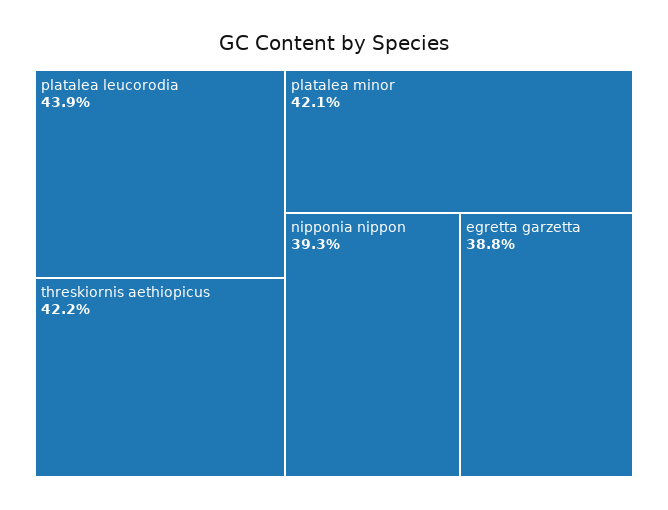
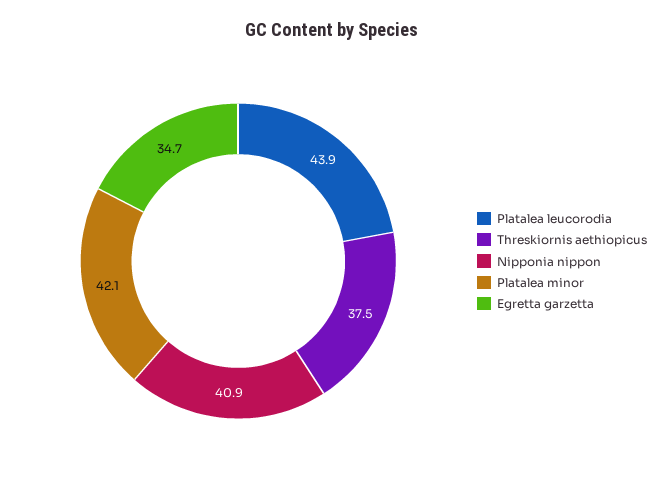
threskiornis aethiopicus: 42.2 -> 37.5
nipponia nippon: 39.3 -> 40.9
egretta garzetta: 38.8 -> 34.7

